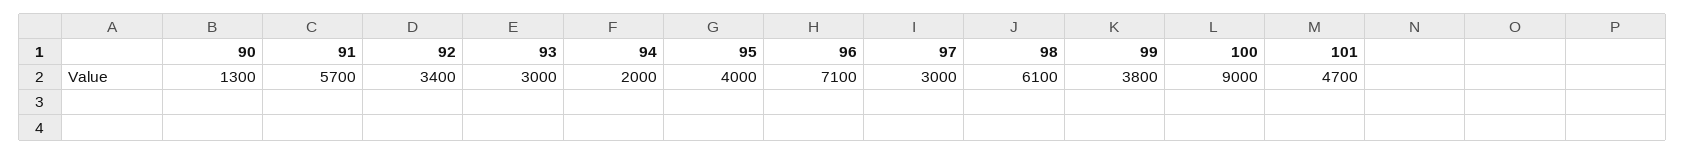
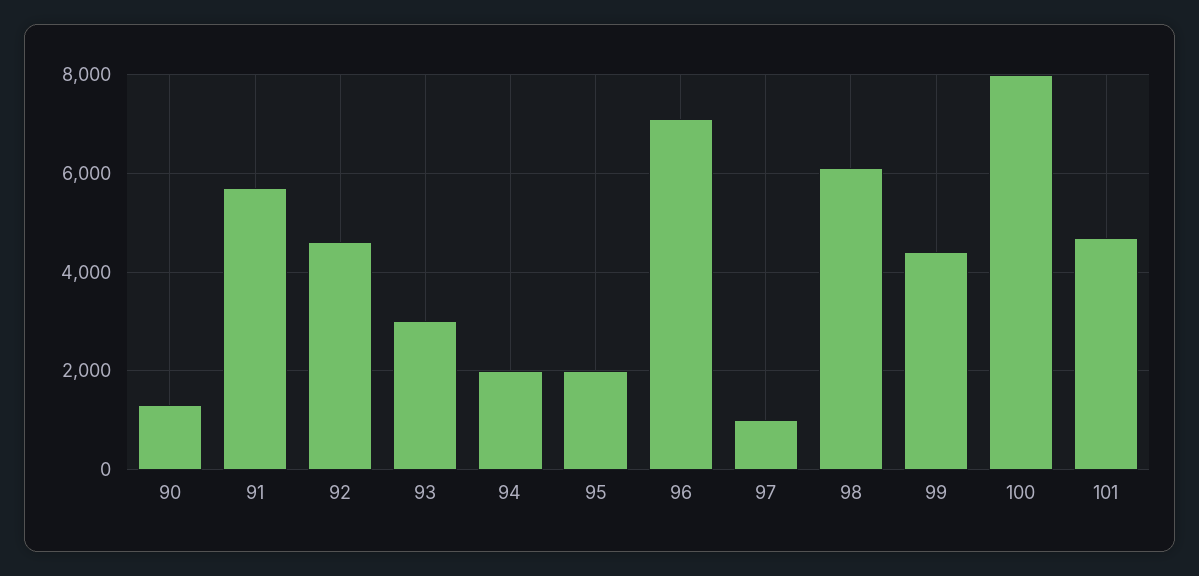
92: 3400 -> 4600
95: 4000 -> 2000
97: 3000 -> 1000
99: 3800 -> 4400
100: 9000 -> 8000

